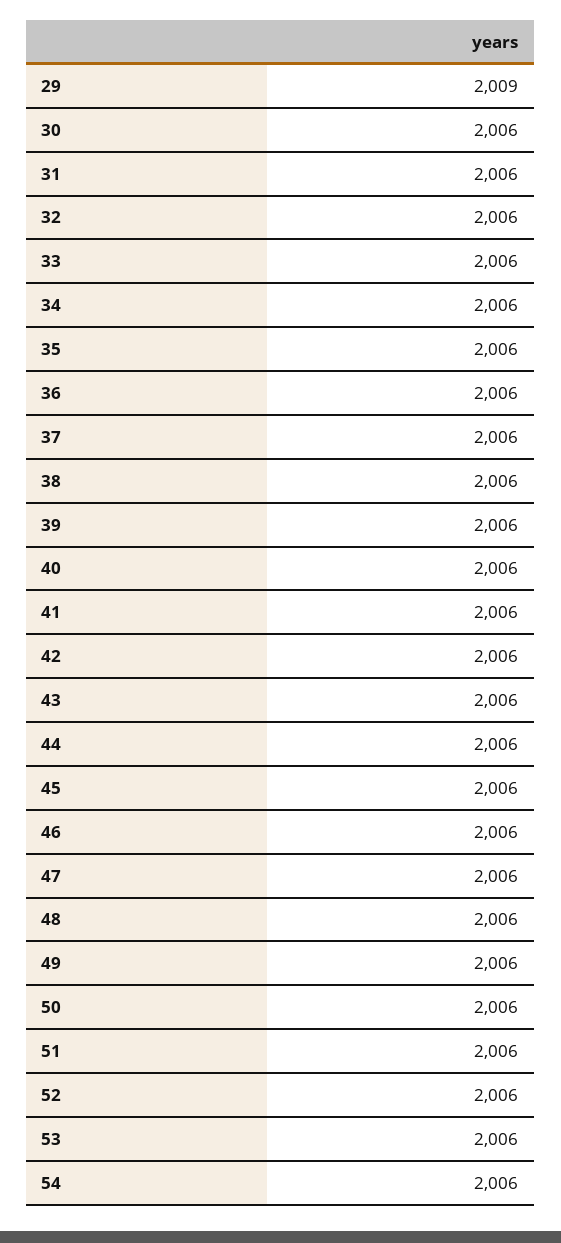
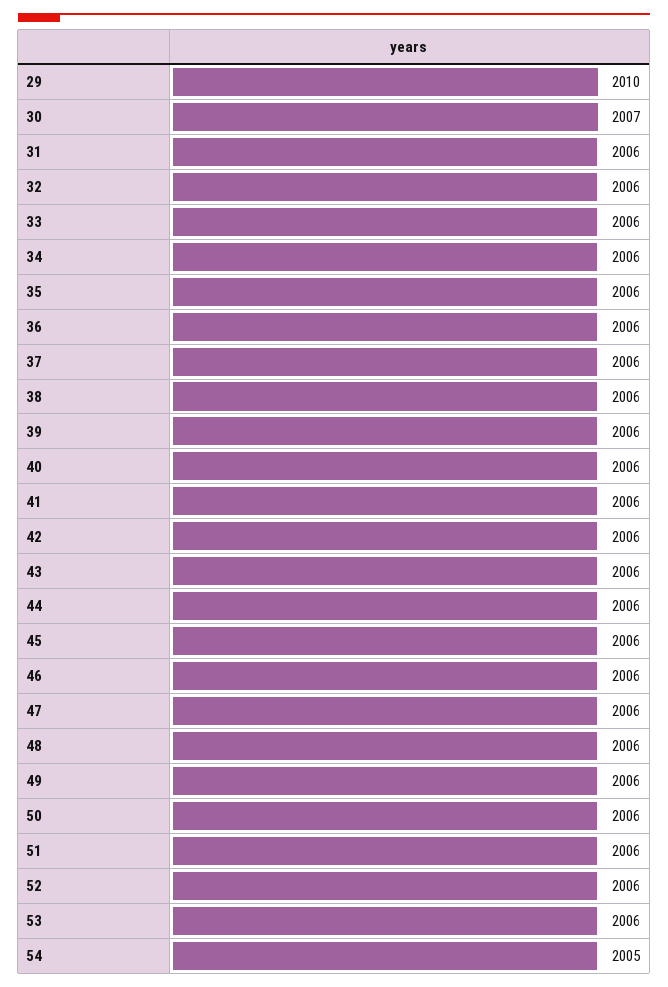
29: 2009 -> 2010
30: 2006 -> 2007
54: 2006 -> 2005

